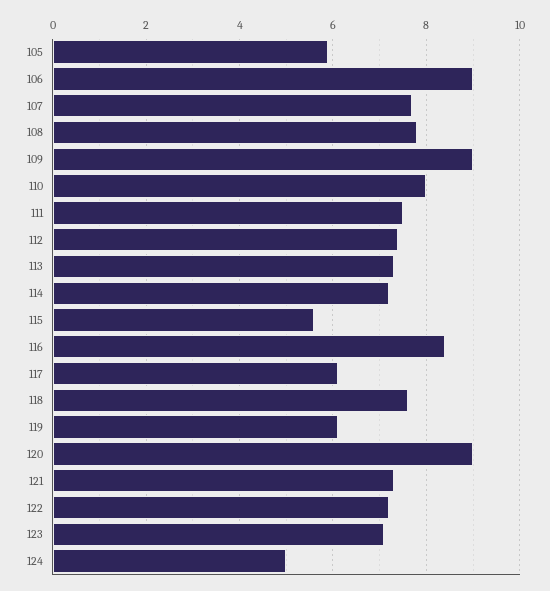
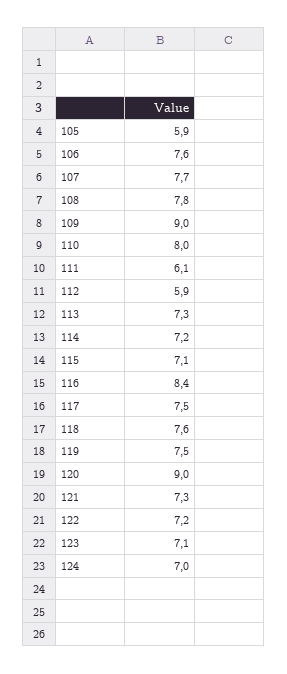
106: 9 -> 7.6
111: 7.5 -> 6.1
112: 7.5 -> 5.9
115: 5.5 -> 7.1
117: 6 -> 7.5
119: 6 -> 7.5
124: 5 -> 7

